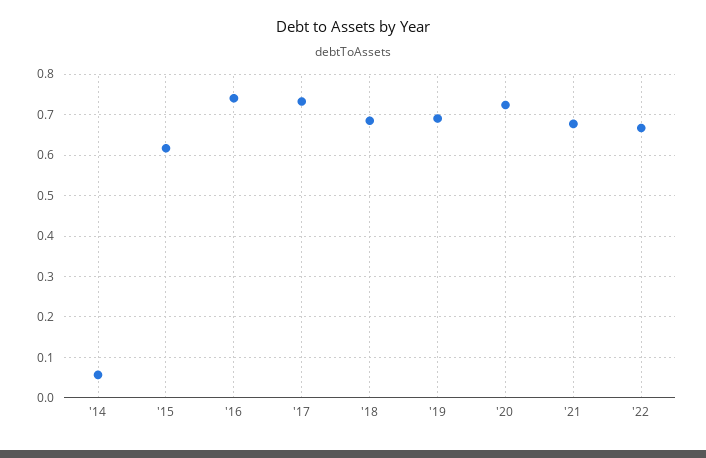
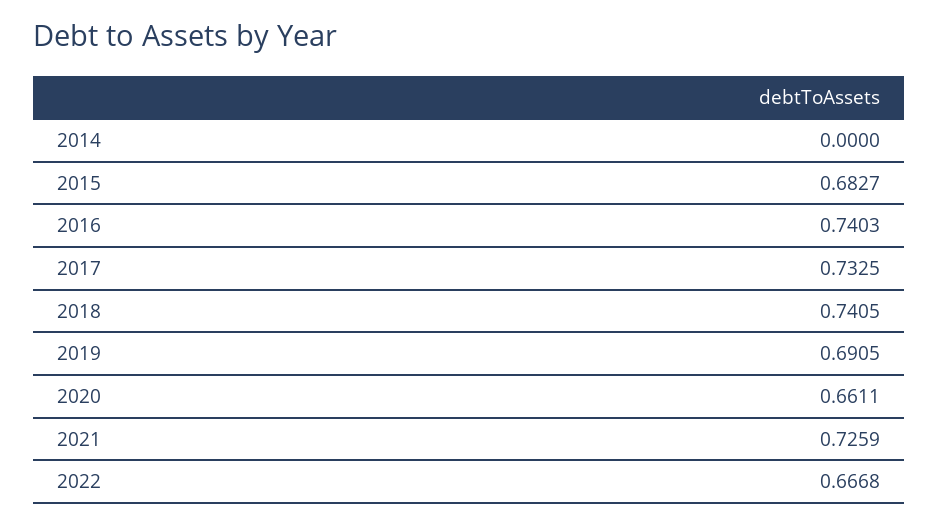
'14: 0.06 -> 0
'15: 0.62 -> 0.6827
'18: 0.68 -> 0.7405
'20: 0.72 -> 0.6611
'21: 0.68 -> 0.7259

